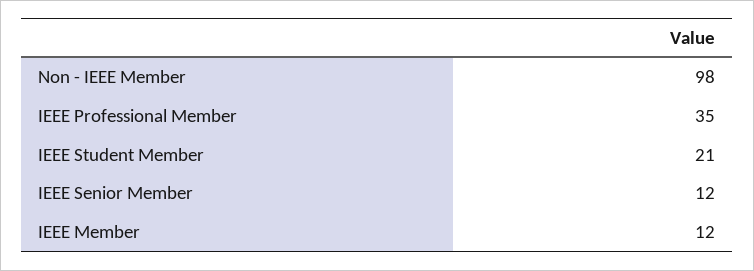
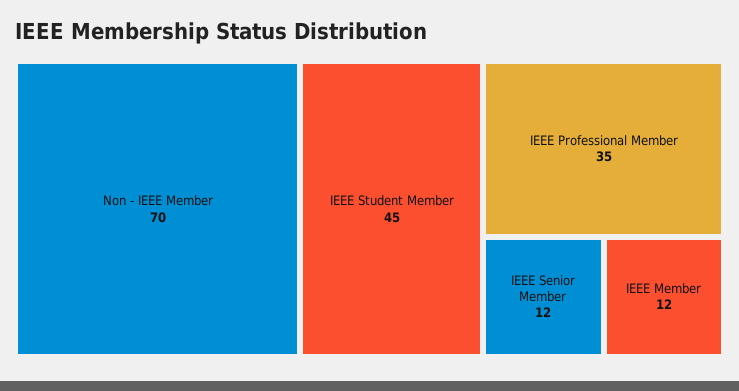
Non - IEEE Member: 98 -> 70
IEEE Student Member: 21 -> 45

